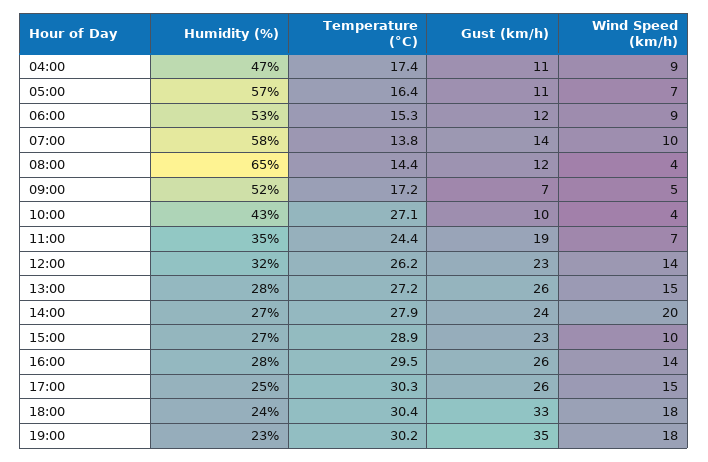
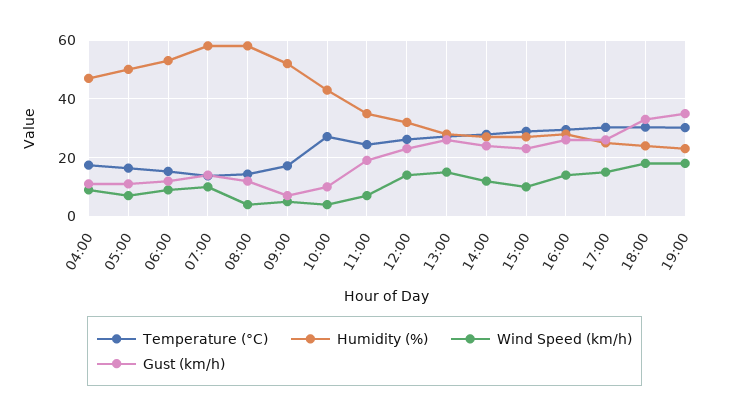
Humidity (%), 05:00: 57 -> 50
Humidity (%), 08:00: 65 -> 57.5
Wind Speed (km/h), 14:00: 20 -> 12.5

